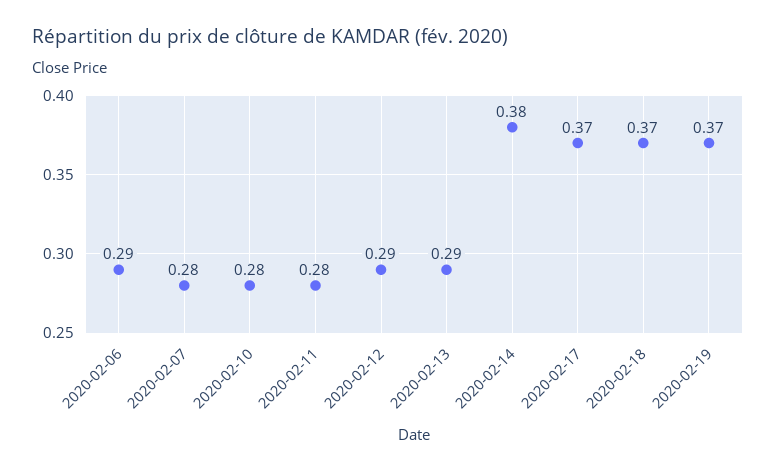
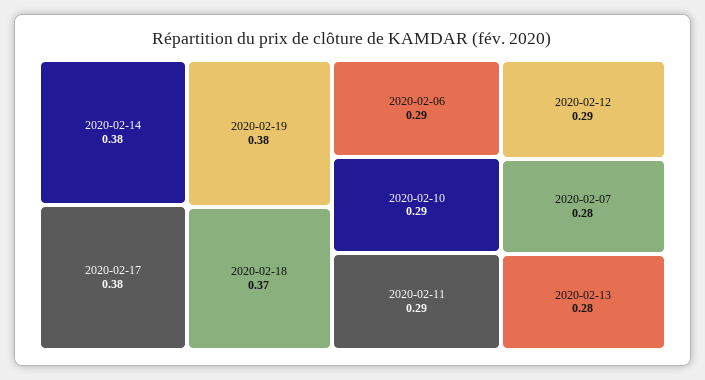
2020-02-10: 0.28 -> 0.29
2020-02-11: 0.28 -> 0.29
2020-02-13: 0.29 -> 0.28
2020-02-17: 0.37 -> 0.38
2020-02-19: 0.37 -> 0.38

